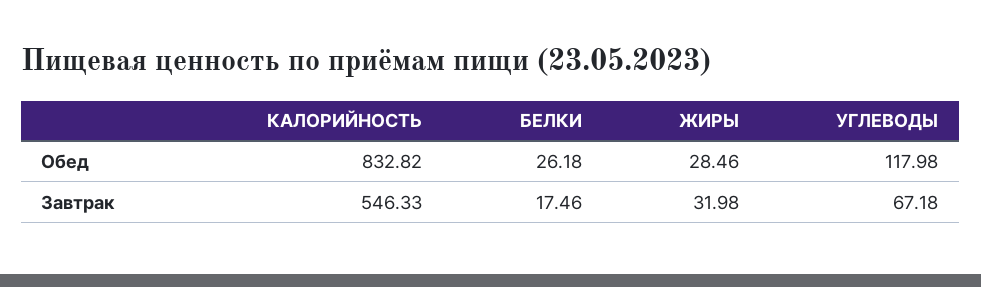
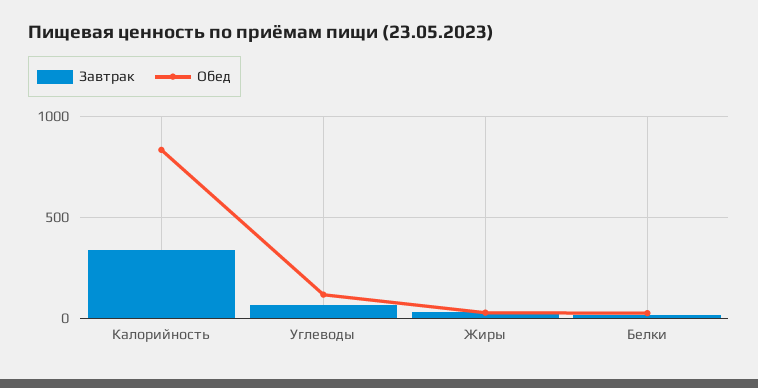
Завтрак, КАЛОРИЙНОСТЬ: 546.33 -> 350

